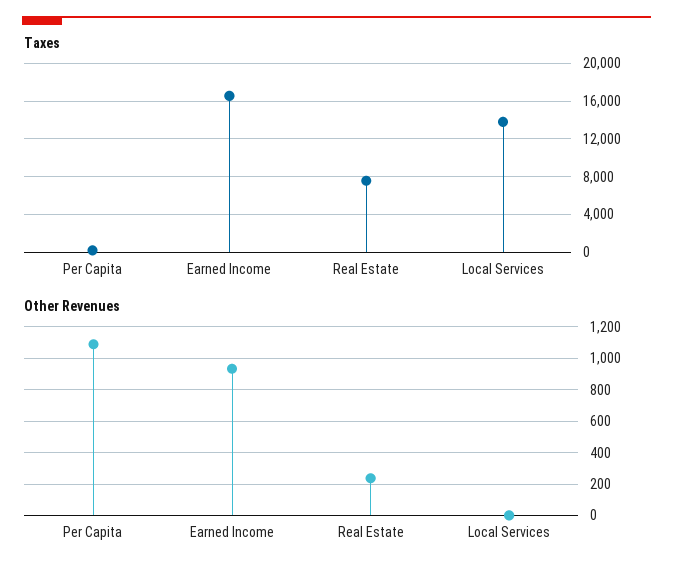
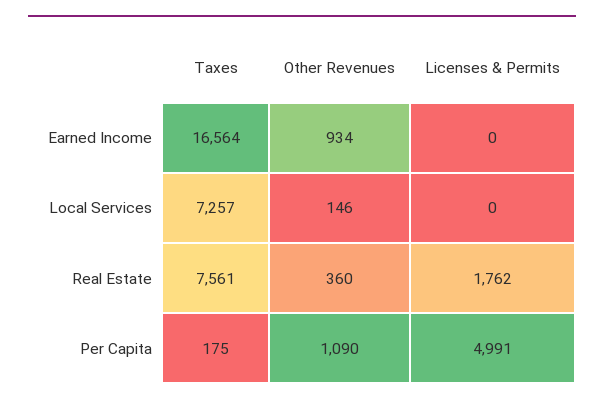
Taxes, Local Services: 14000 -> 7257
Other Revenues, Real Estate: 250 -> 360
Other Revenues, Local Services: 0 -> 146
Licenses & Permits, Earned Income: none -> 0
Licenses & Permits, Local Services: none -> 0
Licenses & Permits, Real Estate: none -> 1762
Licenses & Permits, Per Capita: none -> 4991

